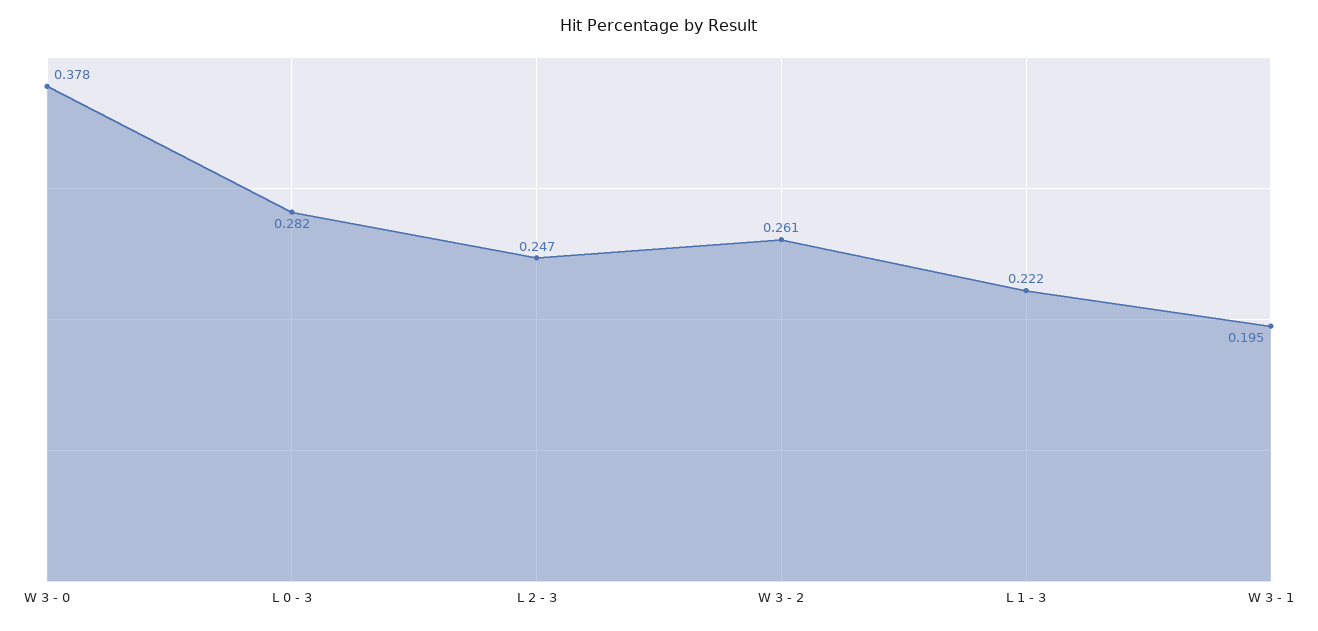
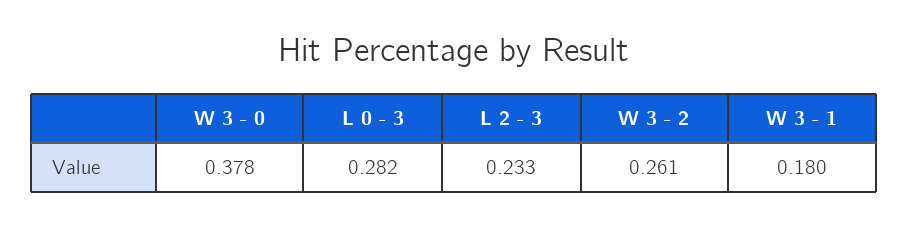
L 2 - 3: 0.247 -> 0.233
L 1 - 3: 0.222 -> none
W 3 - 1: 0.195 -> 0.18

